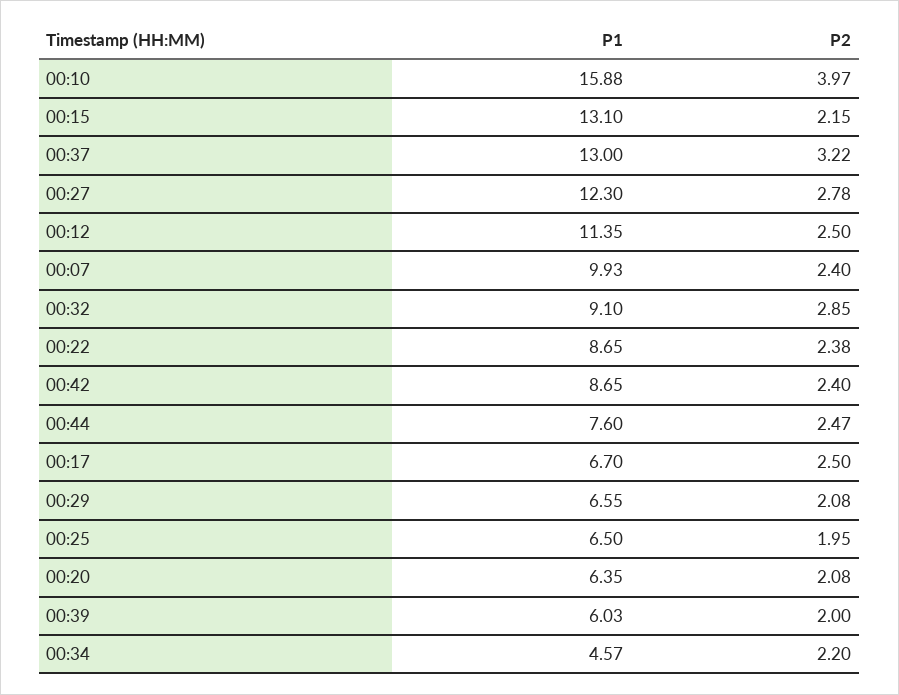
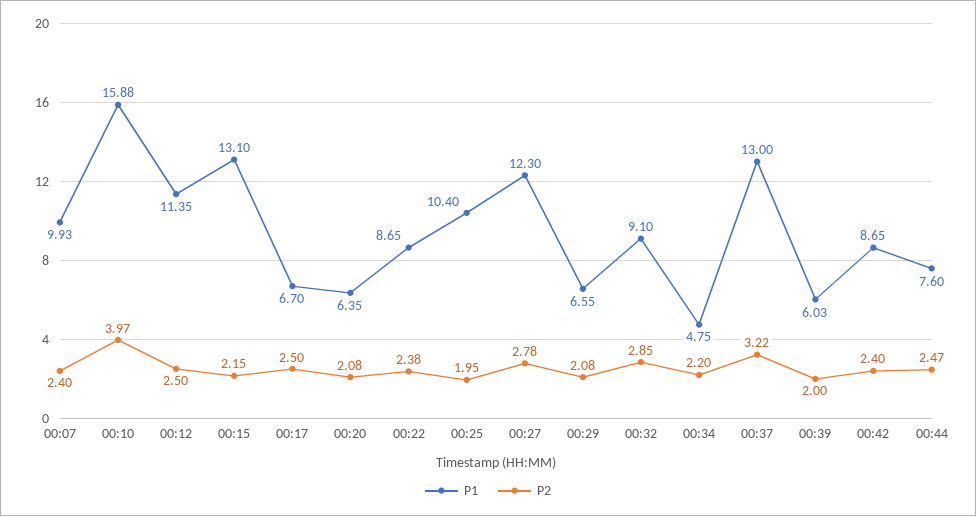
P1, 00:25: 6.5 -> 10.4
P1, 00:34: 4.57 -> 4.75

